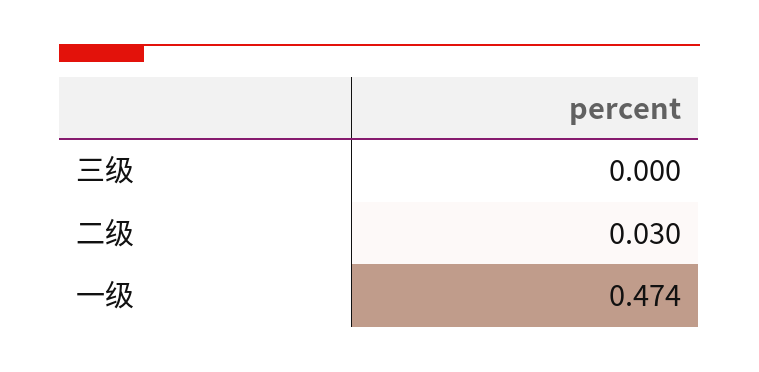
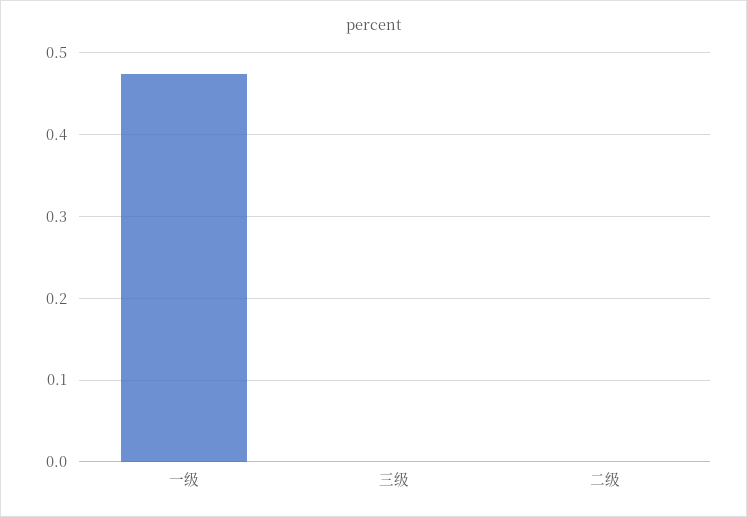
二级: 0.03 -> 0

